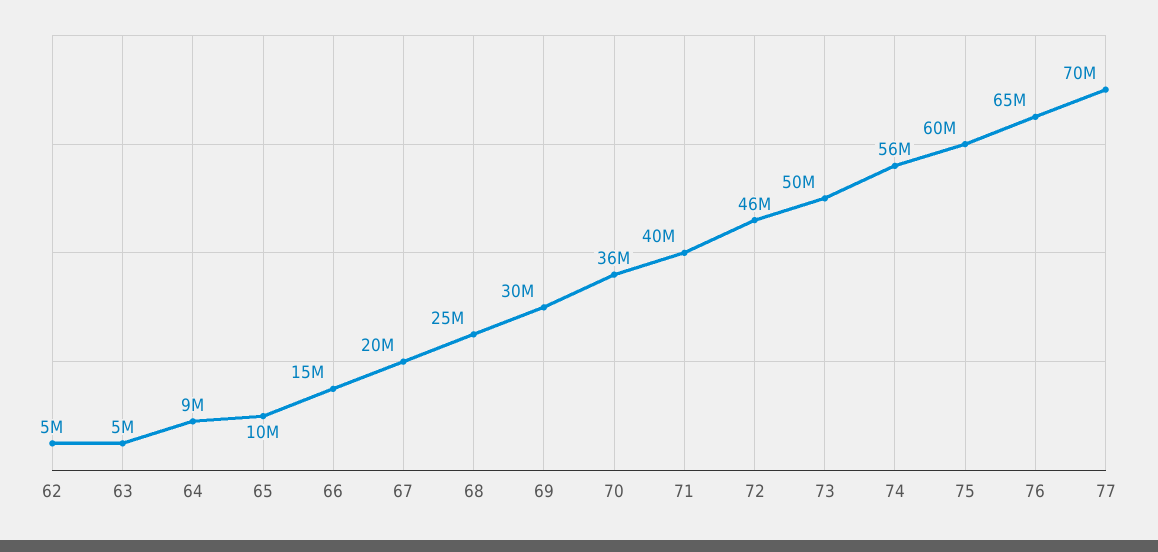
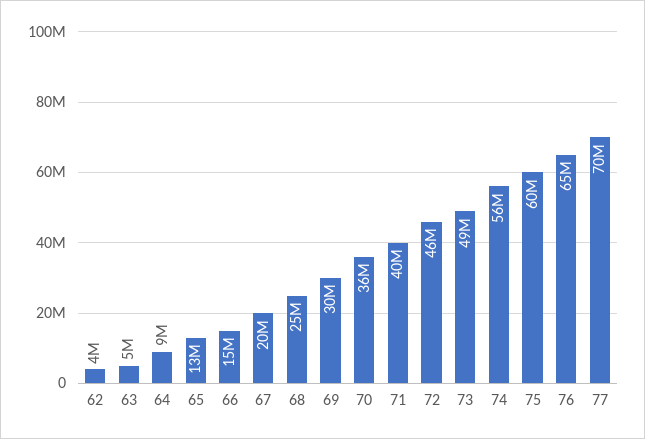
62: 5000000 -> 4000000
65: 10000000 -> 13000000
73: 50000000 -> 49000000

